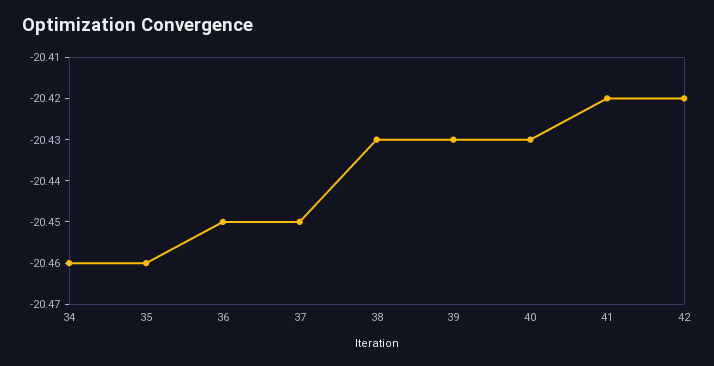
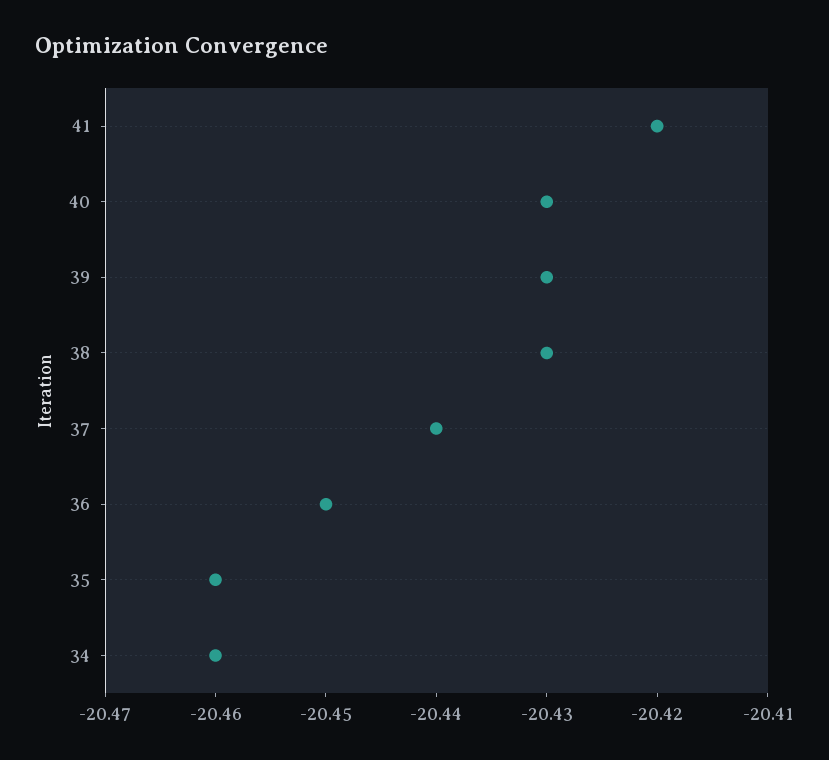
37: -20.45 -> -20.44
42: -20.42 -> none

